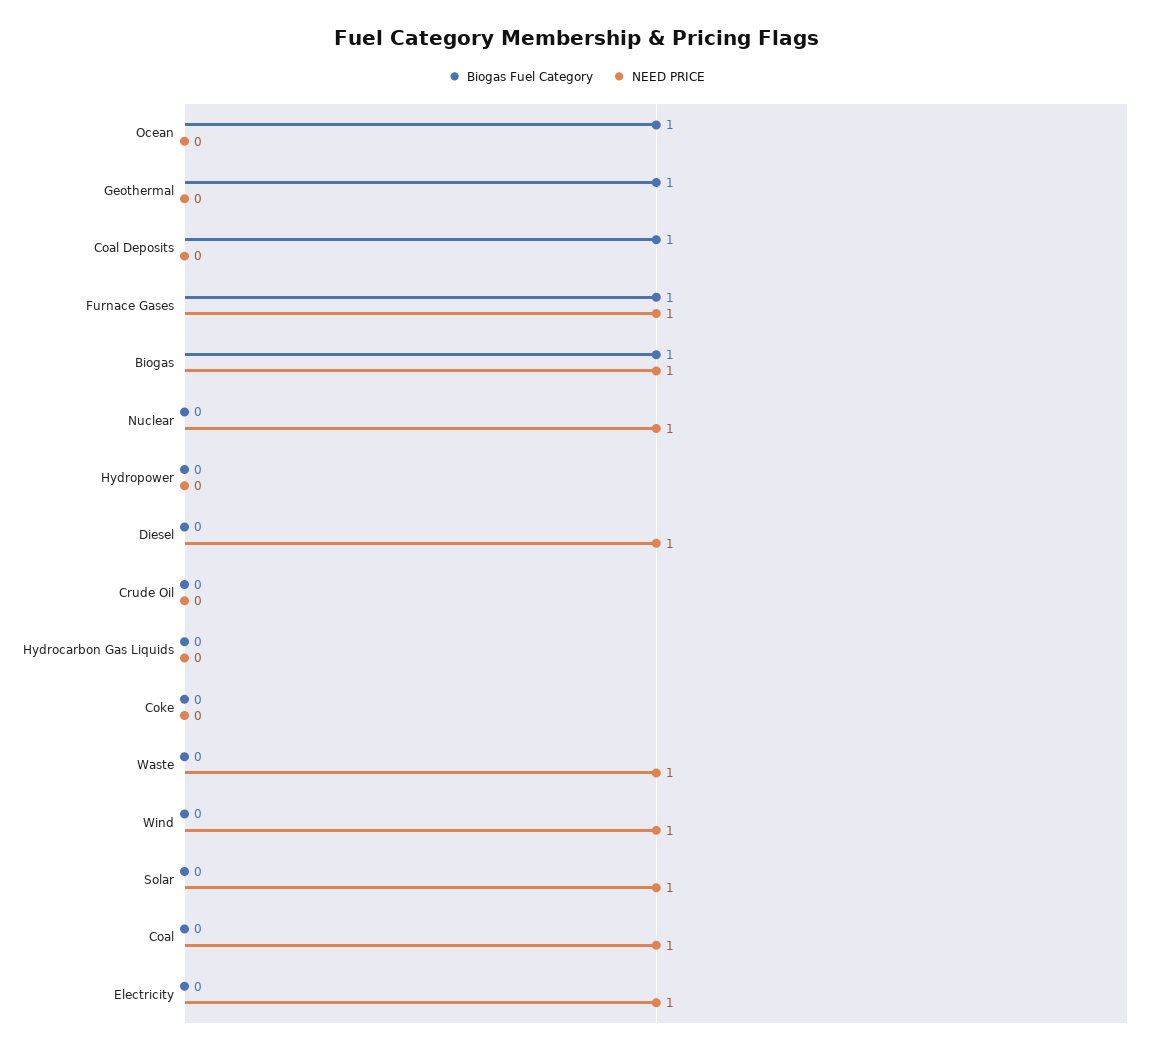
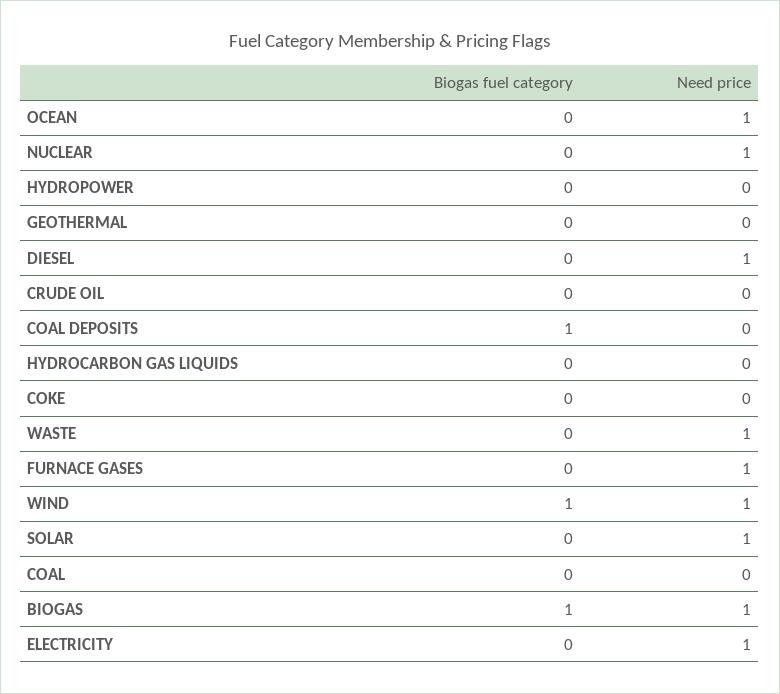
Biogas Fuel Category, Ocean: 1 -> 0
NEED PRICE, Ocean: 0 -> 1
Biogas Fuel Category, Geothermal: 1 -> 0
Biogas Fuel Category, Furnace Gases: 1 -> 0
Biogas Fuel Category, Wind: 0 -> 1
NEED PRICE, Coal: 1 -> 0

